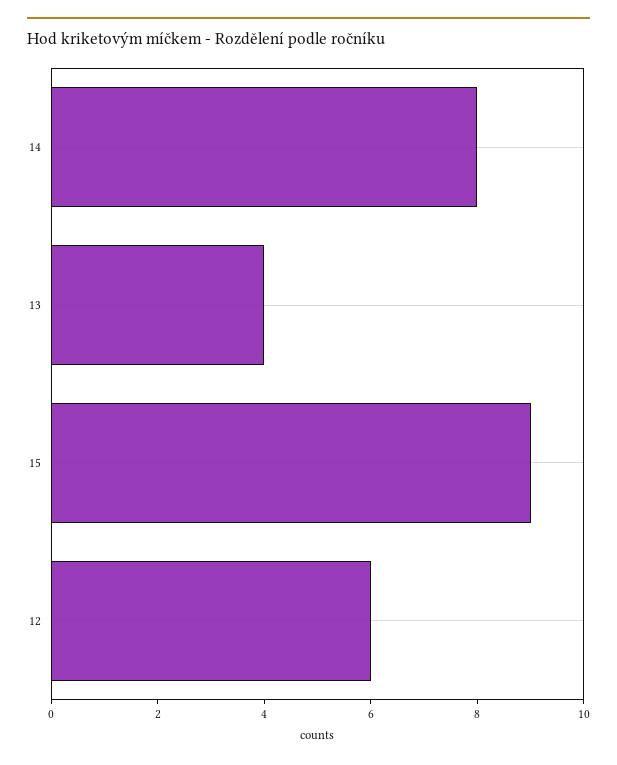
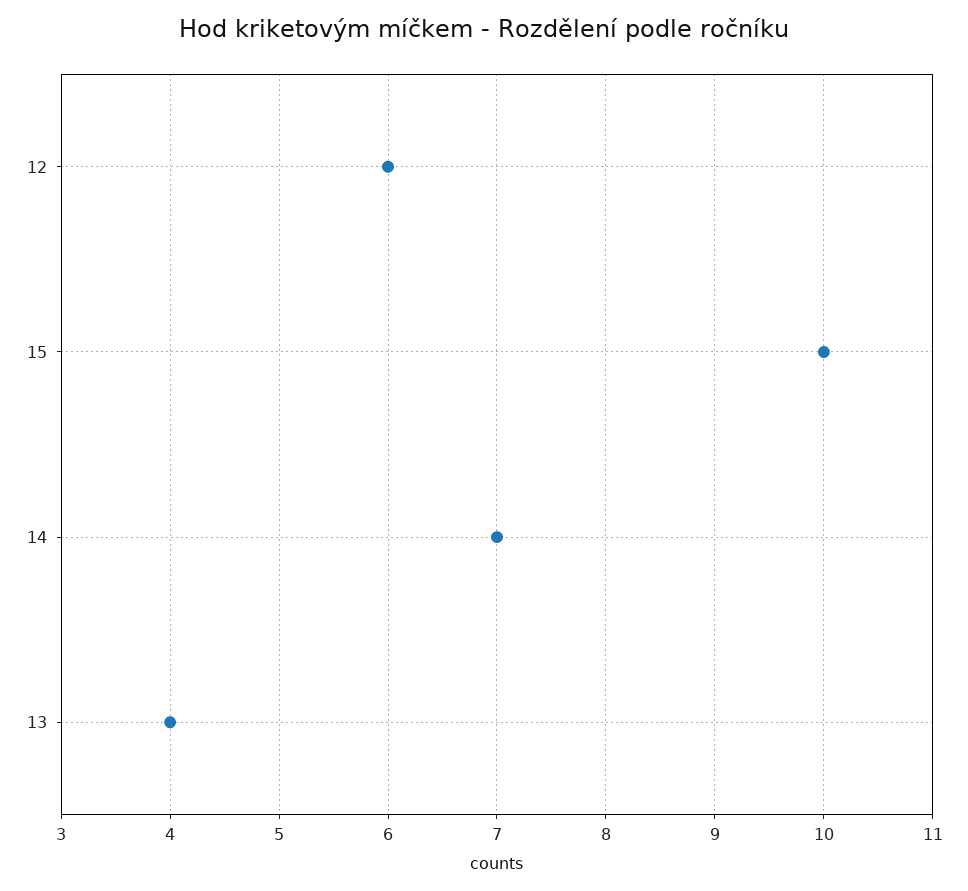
14: 8 -> 7
15: 9 -> 10

